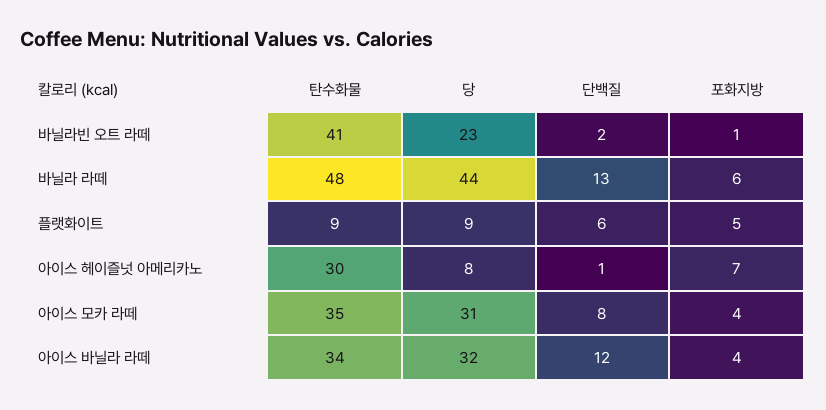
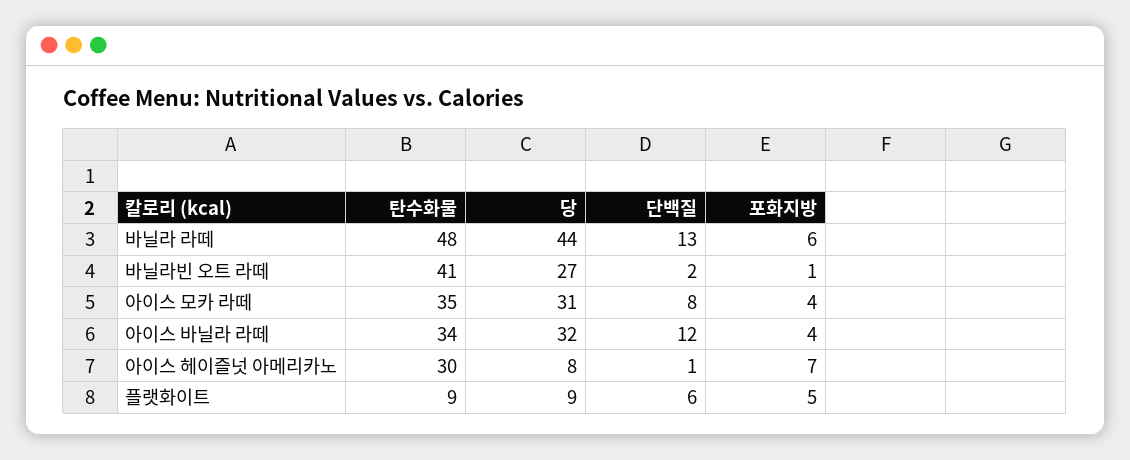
당, 바닐라빈 오트 라떼: 23 -> 27

